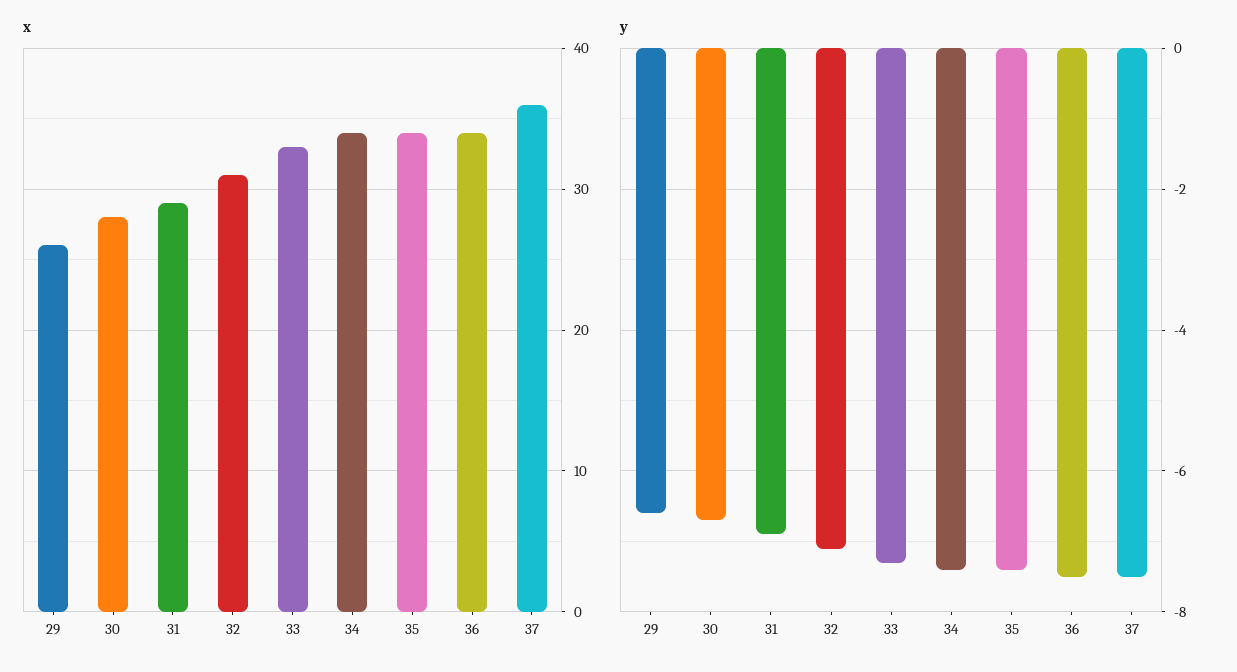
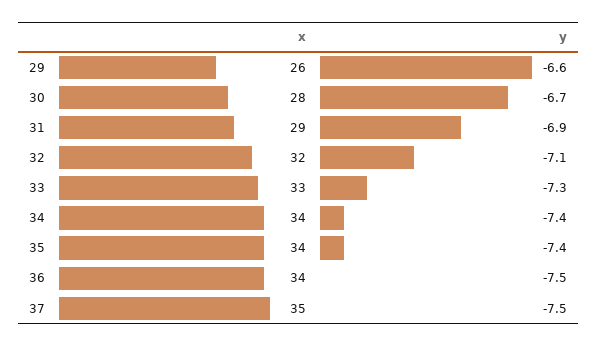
x, 32: 31 -> 32
x, 37: 36 -> 35

